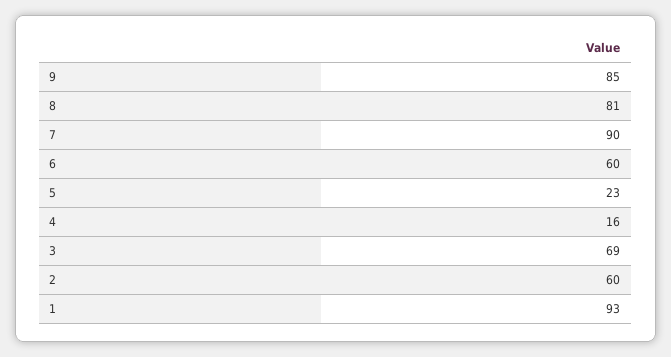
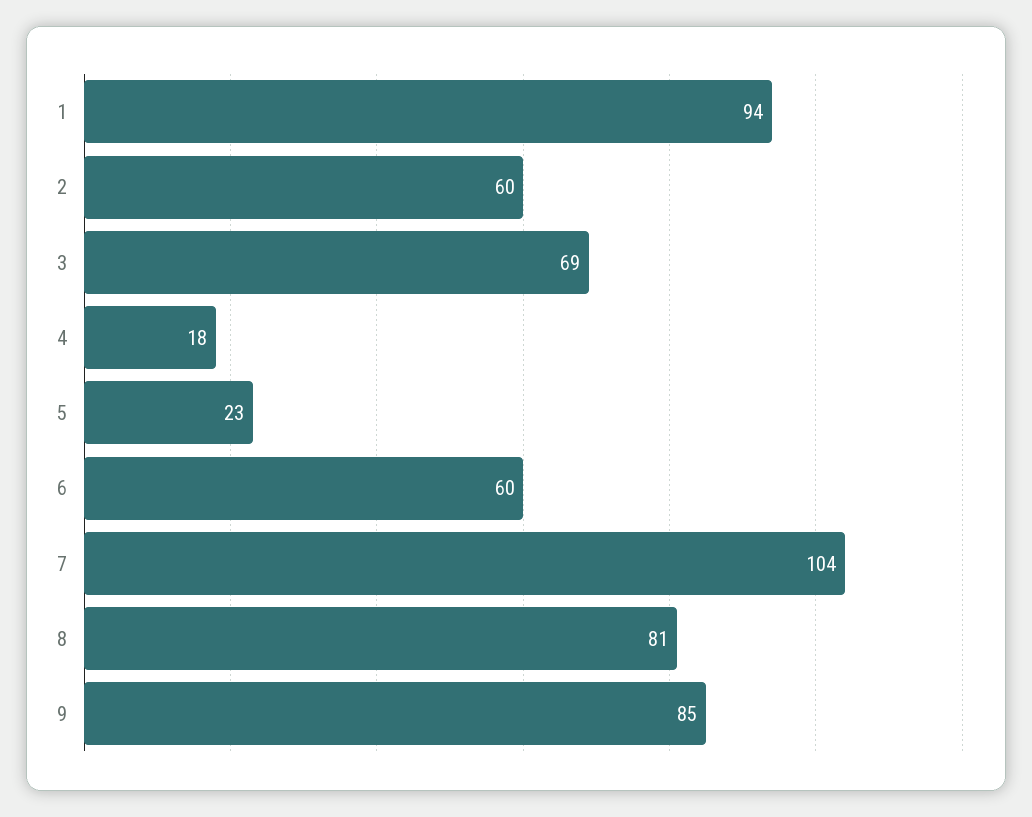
7: 90 -> 104
4: 16 -> 18
1: 93 -> 94

